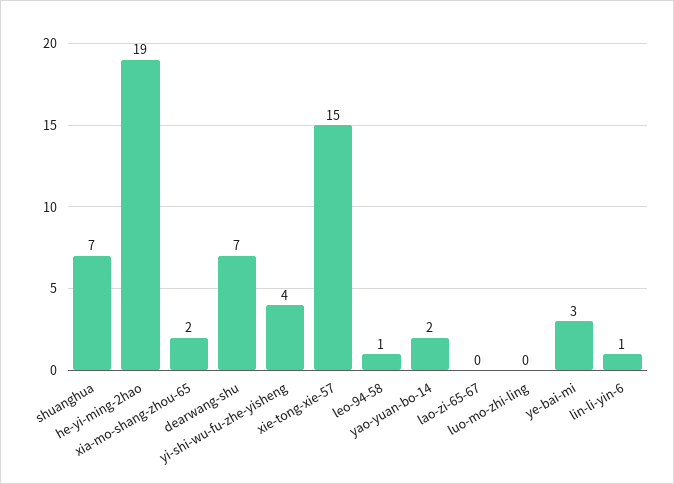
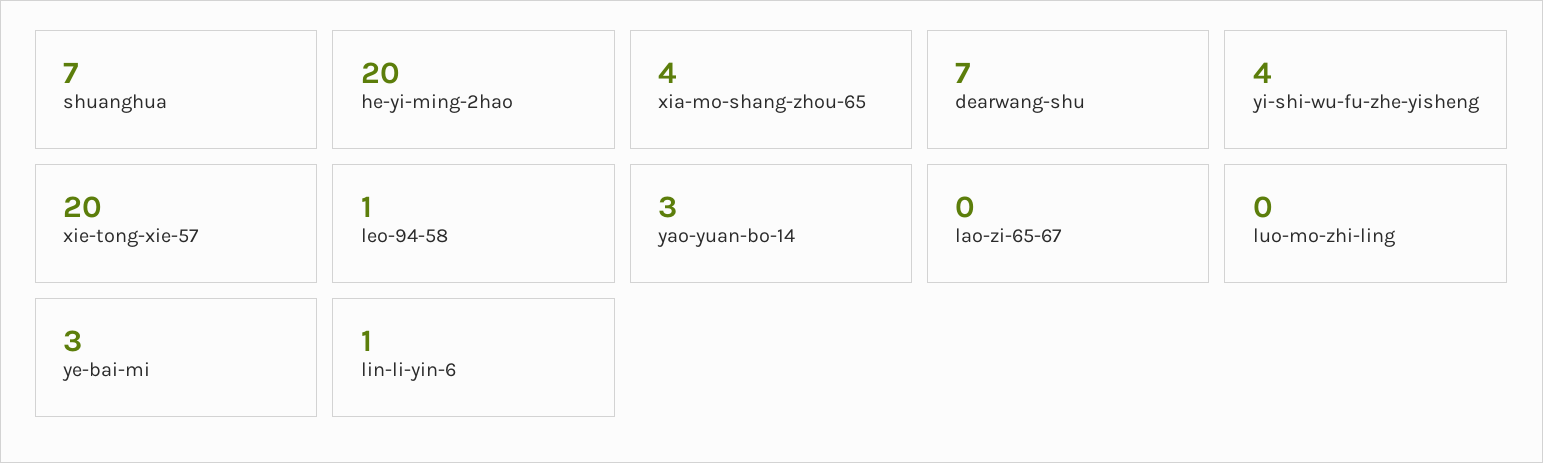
he-yi-ming-2hao: 19 -> 20
xia-mo-shang-zhou-65: 2 -> 4
xie-tong-xie-57: 15 -> 20
yao-yuan-bo-14: 2 -> 3

